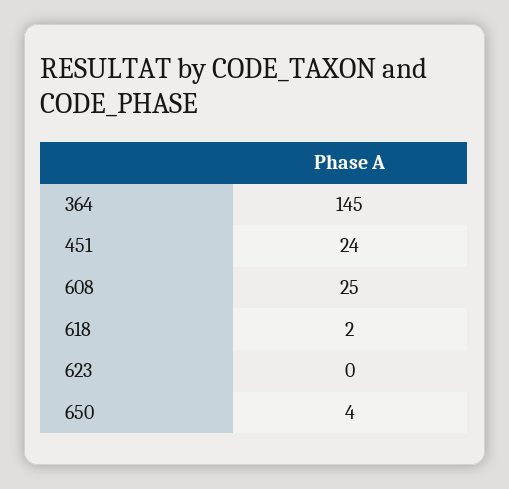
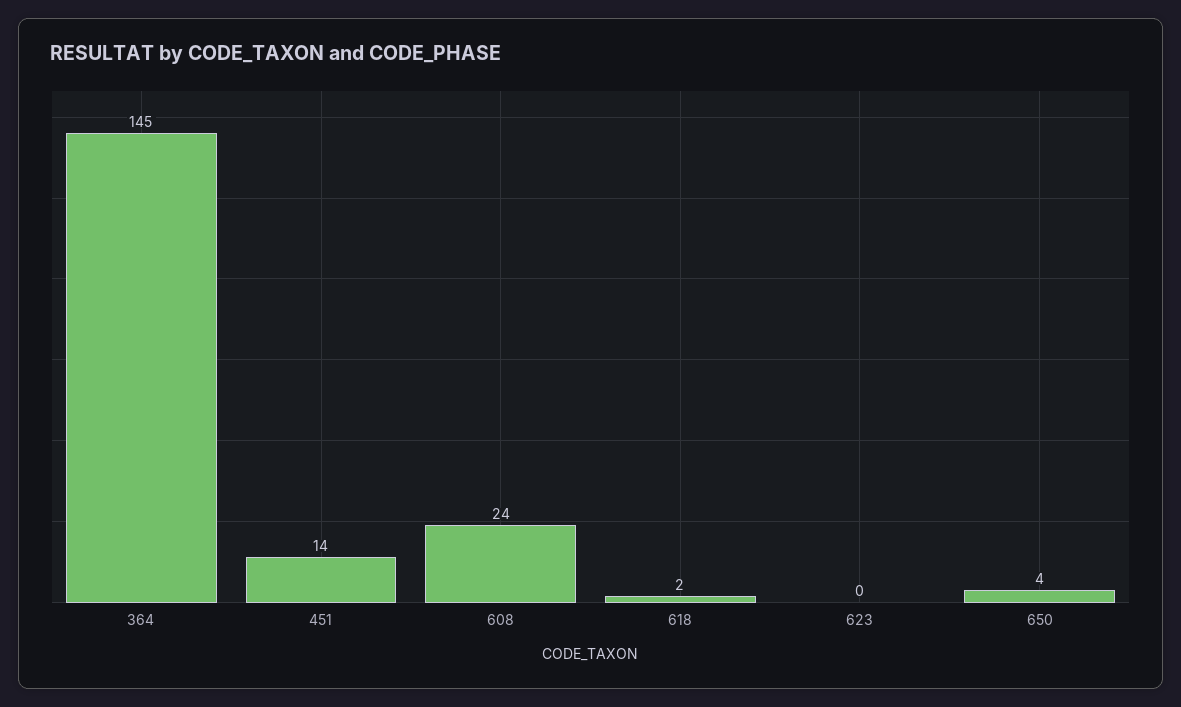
451: 24 -> 14
608: 25 -> 24

